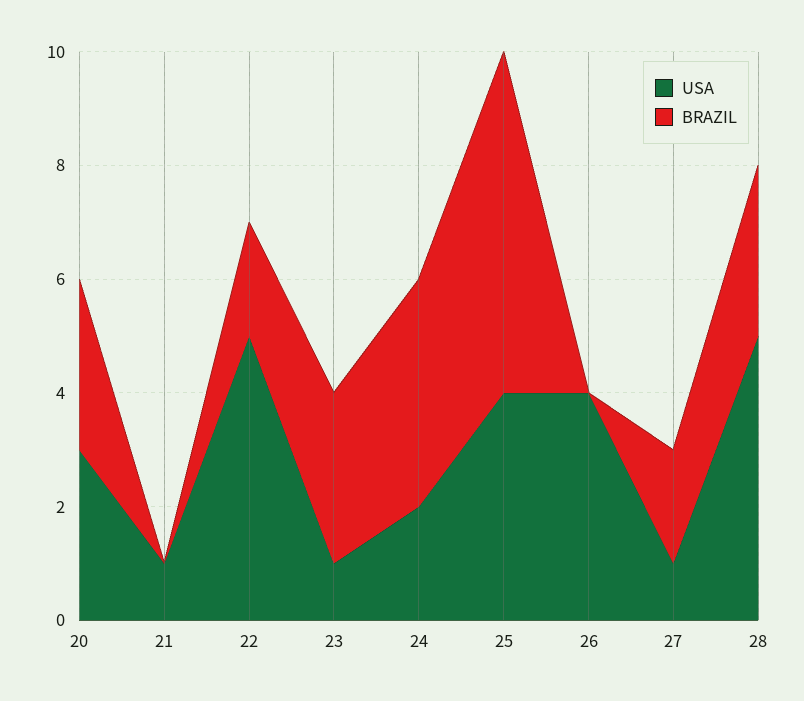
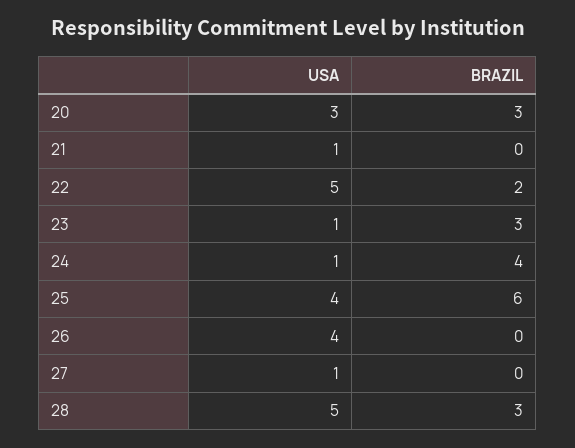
USA, 24: 2 -> 1
BRAZIL, 27: 2 -> 0

